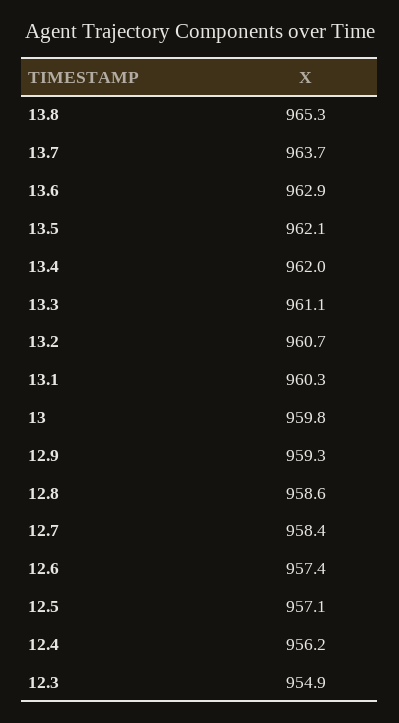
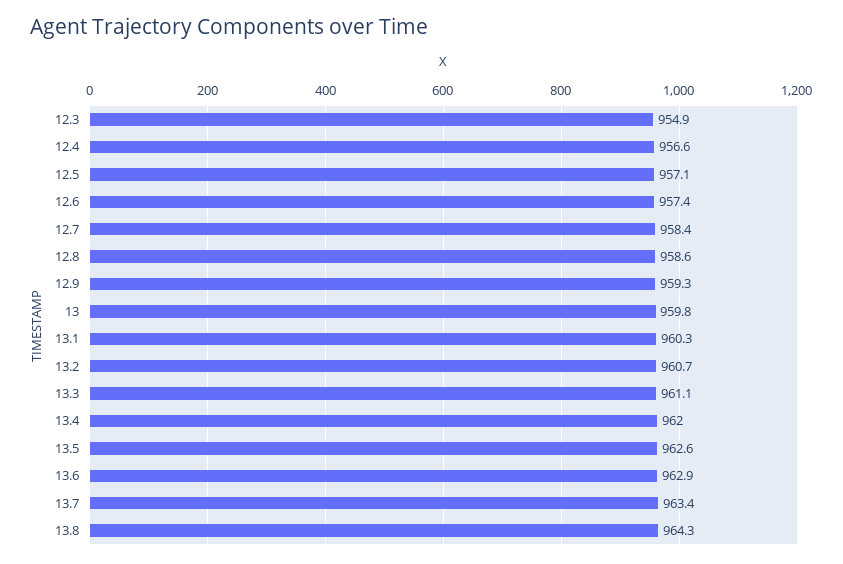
13.8: 965.3 -> 964.3
13.7: 963.7 -> 963.4
13.5: 962.1 -> 962.6
12.4: 956.2 -> 956.6

